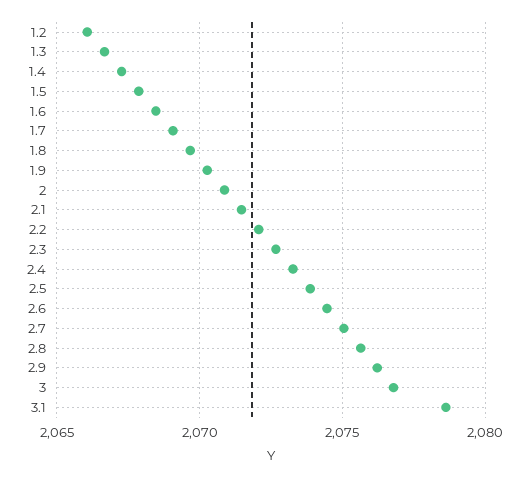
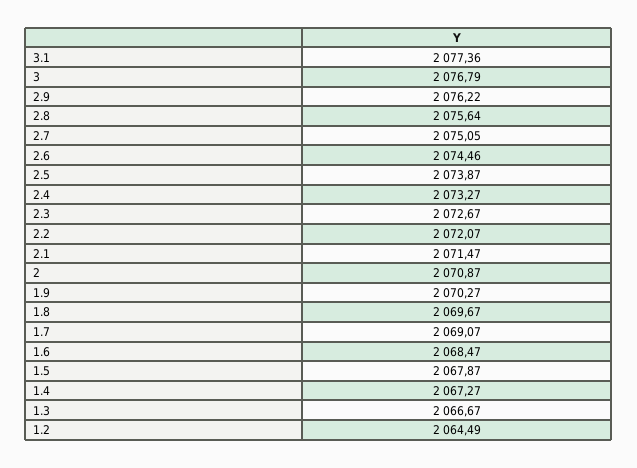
1.2: 2066 -> 2064.49
3.1: 2078.5 -> 2077.36

